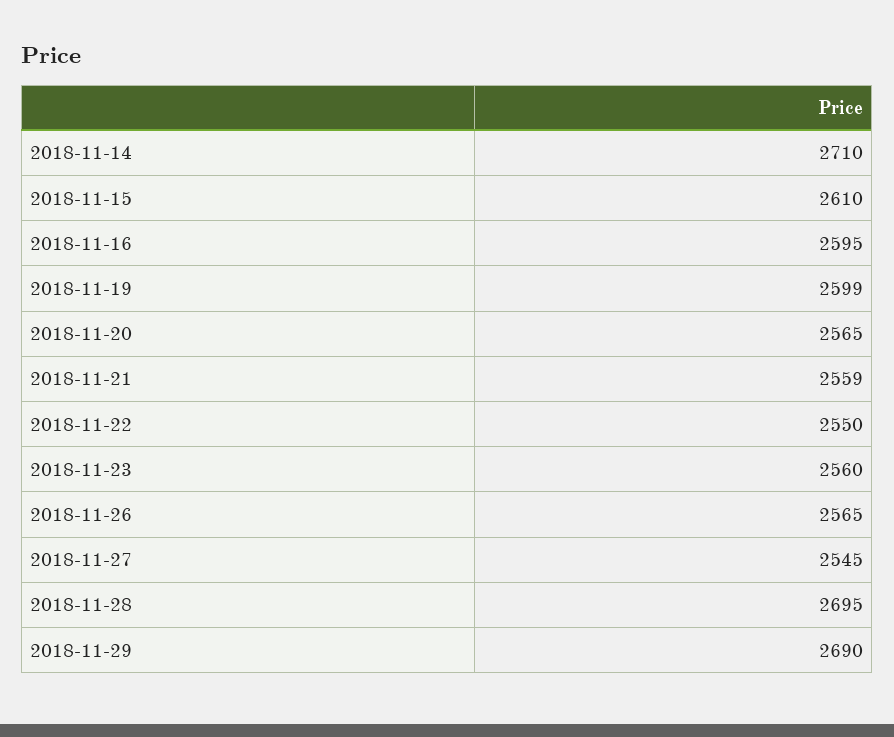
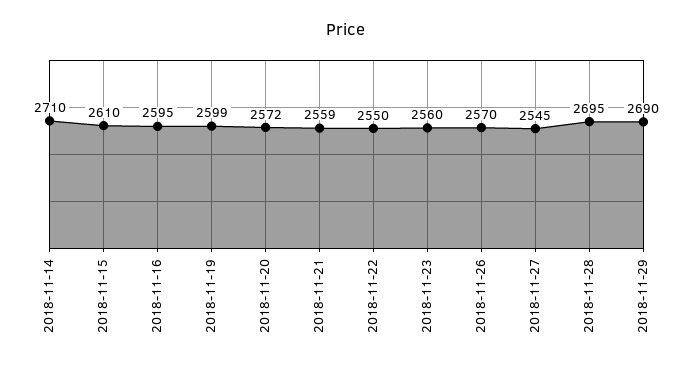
2018-11-20: 2565 -> 2572
2018-11-26: 2565 -> 2570

